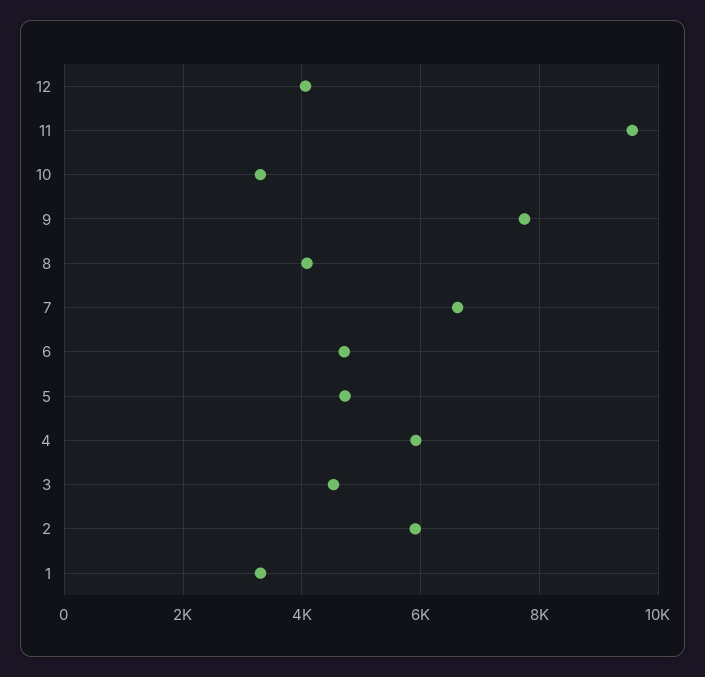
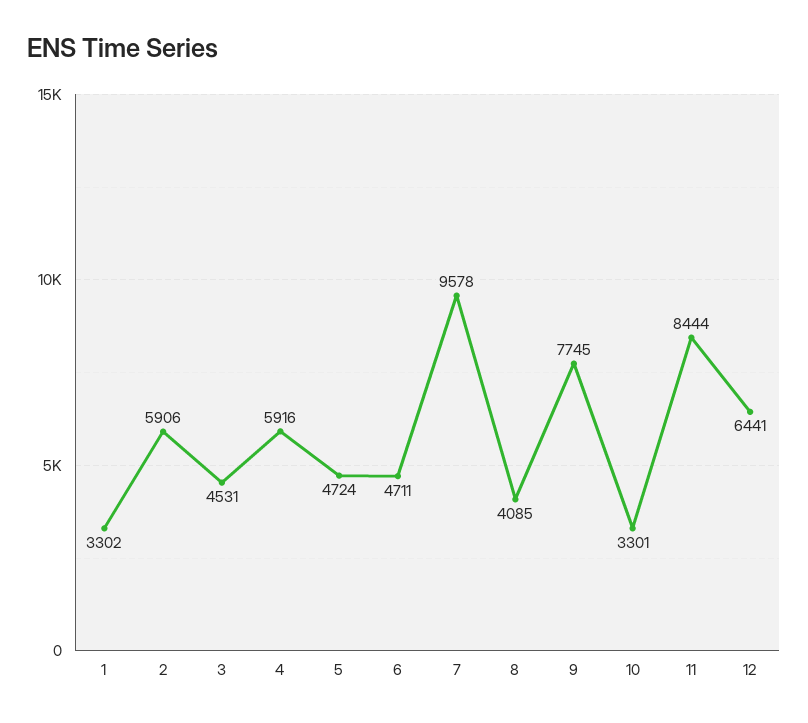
12: 4000 -> 6441
11: 9600 -> 8444
7: 6600 -> 9578

